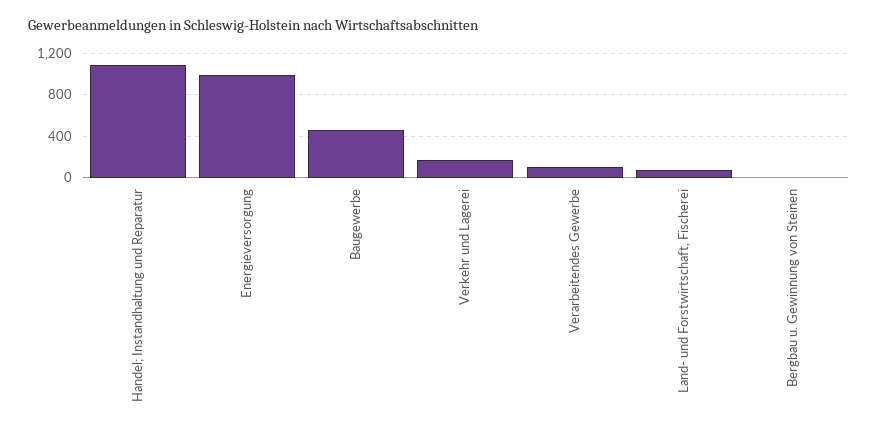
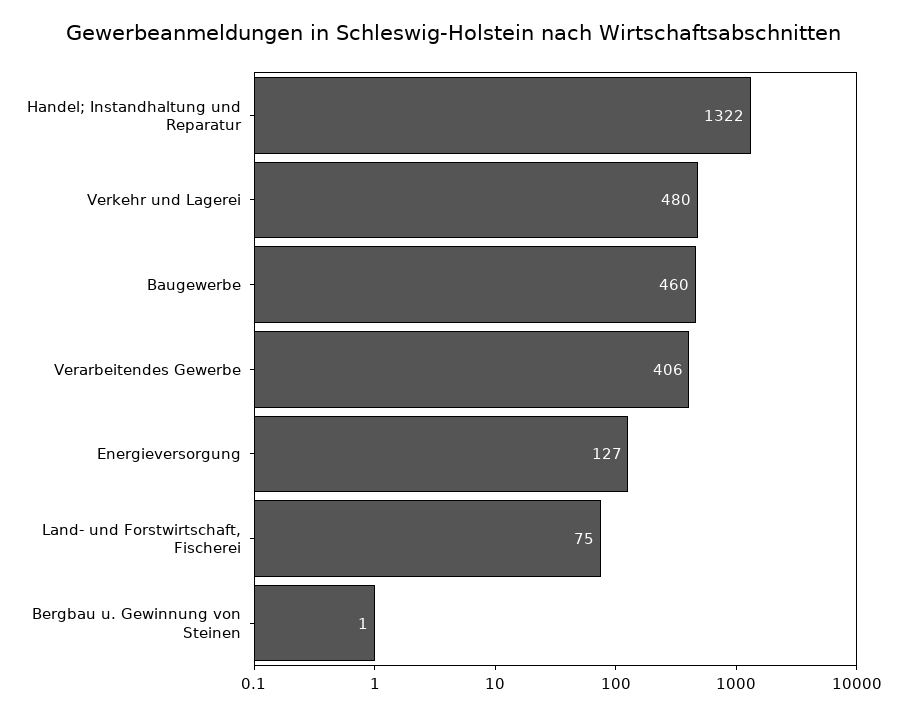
Handel; Instandhaltung und Reparatur: 1100 -> 1322
Energieversorgung: 1000 -> 127
Verkehr und Lagerei: 200 -> 480
Verarbeitendes Gewerbe: 100 -> 406

